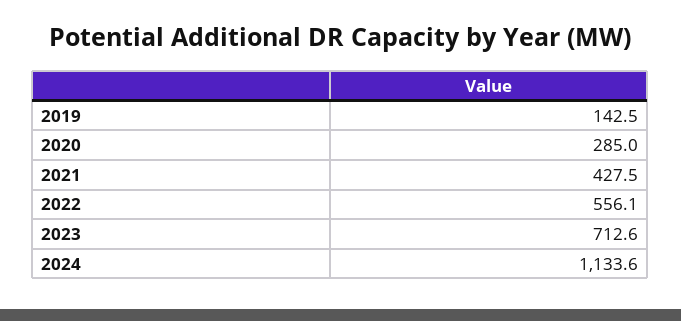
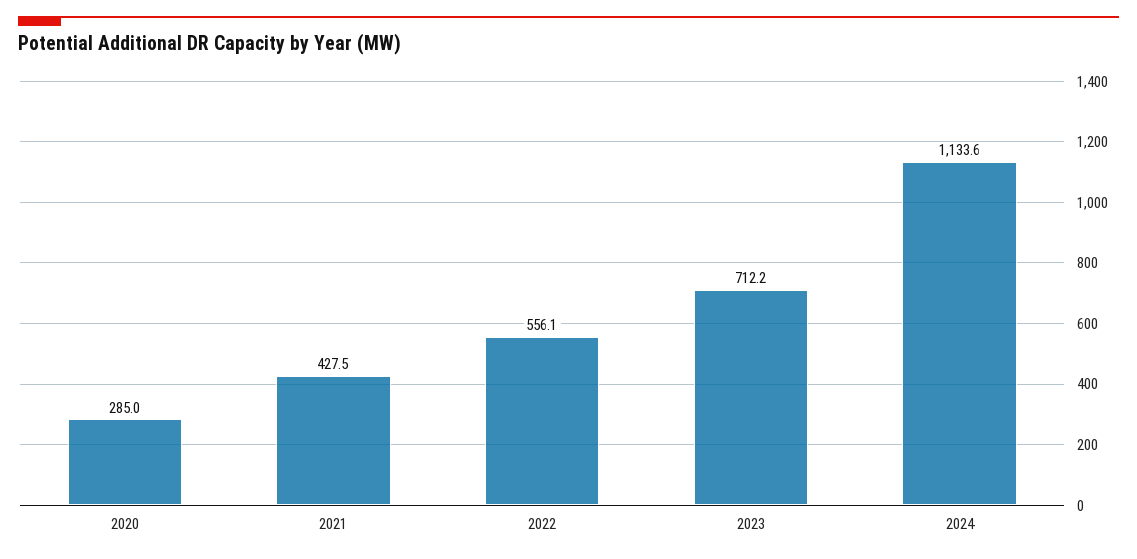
2019: 142.5 -> none
2023: 712.6 -> 712.2

